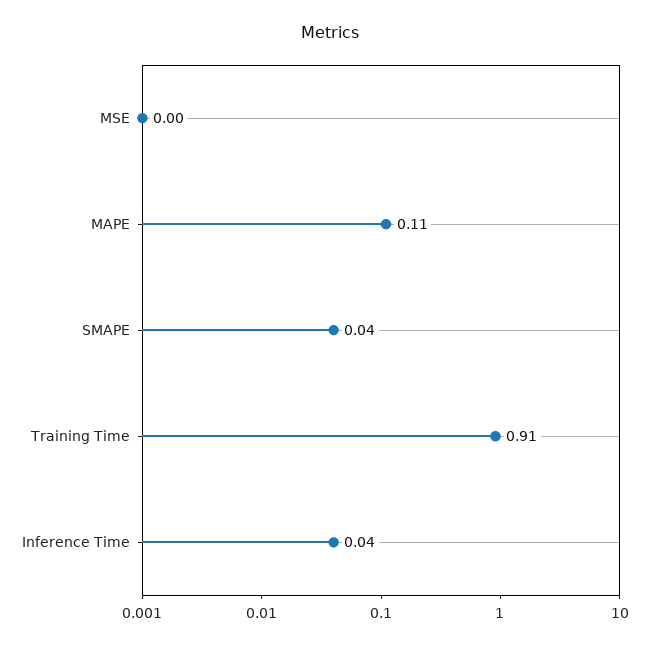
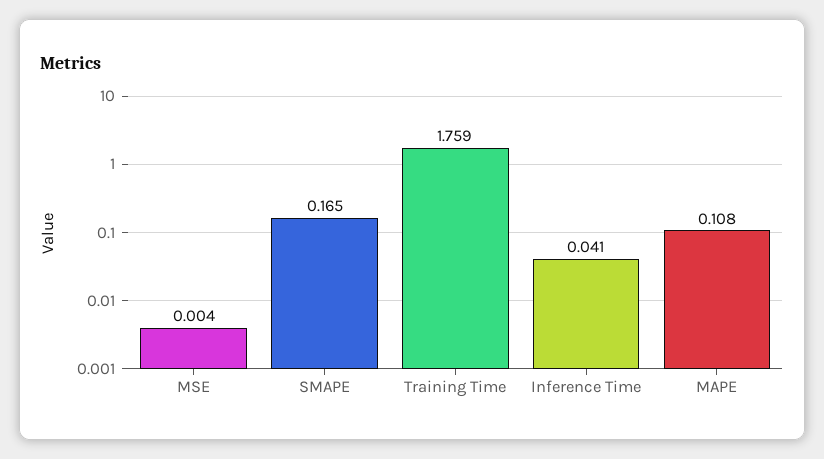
SMAPE: 0.04 -> 0.165
Training Time: 0.91 -> 1.759

